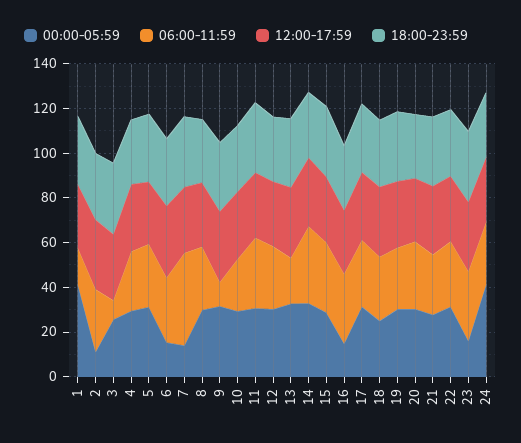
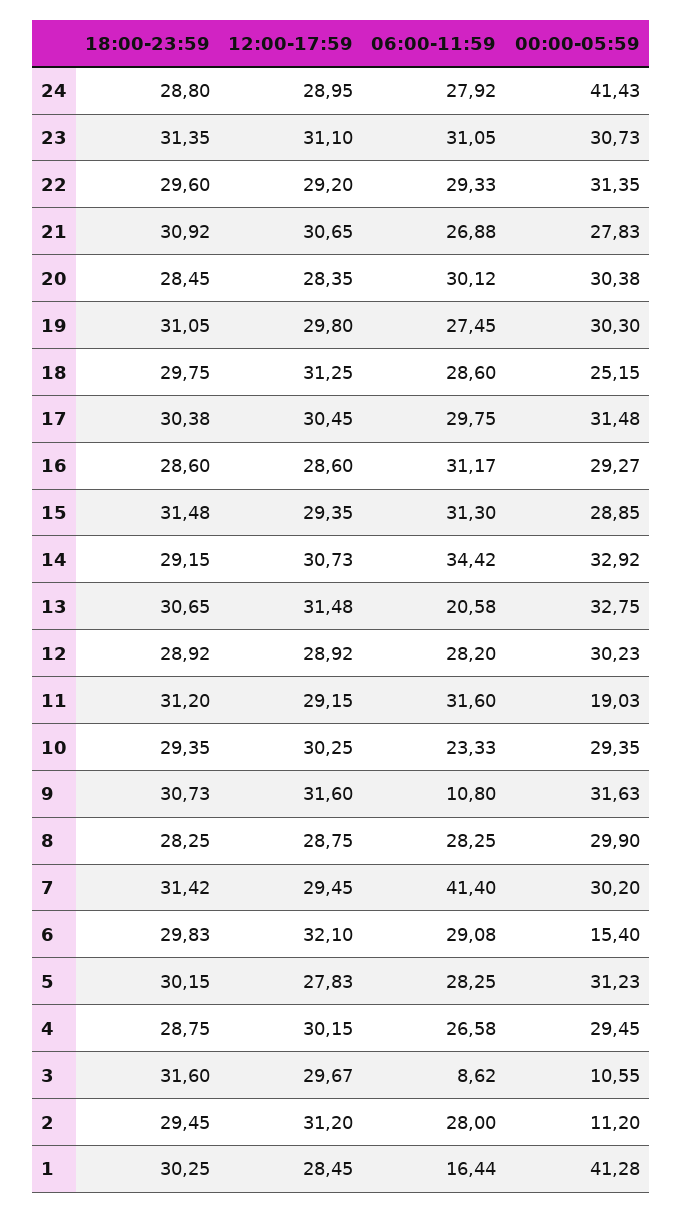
00:00-05:59, 3: 25 -> 10.55
00:00-05:59, 7: 15 -> 30.2
00:00-05:59, 11: 30 -> 19.03
00:00-05:59, 16: 15 -> 29.27
00:00-05:59, 23: 15 -> 30.73

